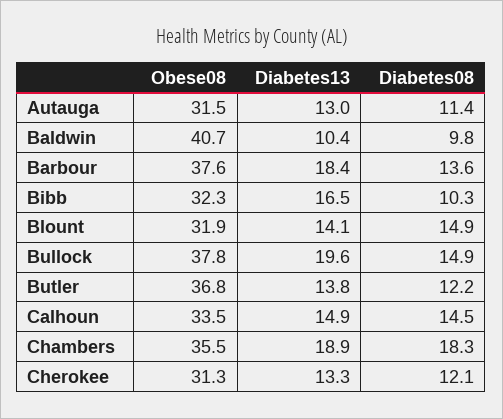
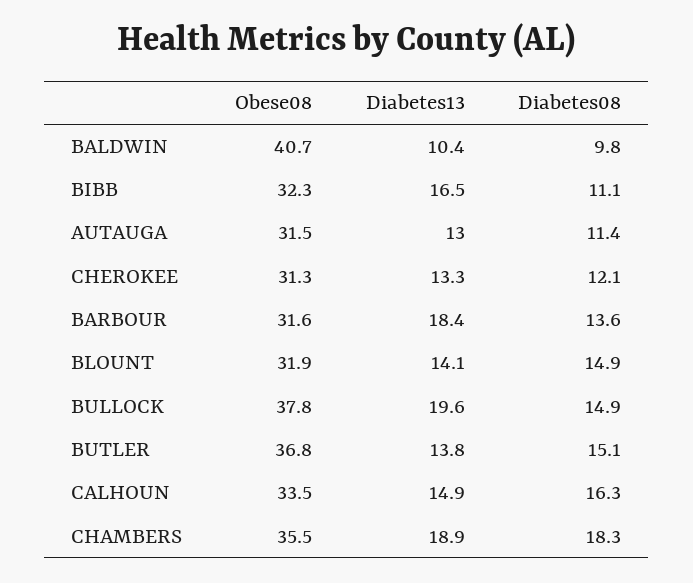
Obese08, Barbour: 37.6 -> 31.6
Diabetes08, Bibb: 10.3 -> 11.1
Diabetes08, Butler: 12.2 -> 15.1
Diabetes08, Calhoun: 14.5 -> 16.3

